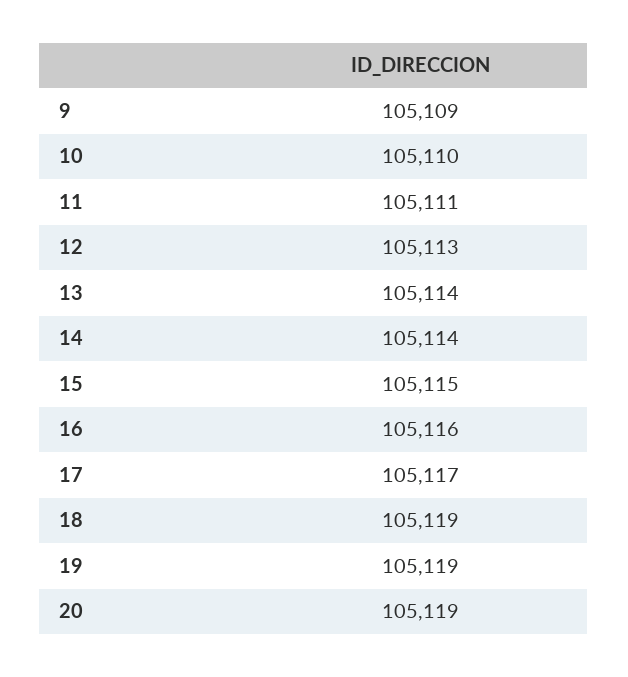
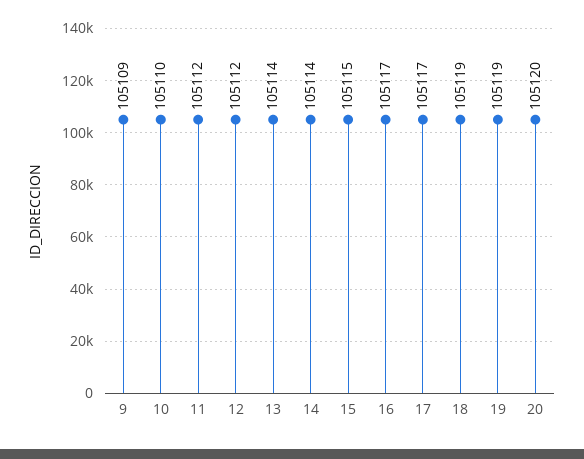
11: 105111 -> 105112
12: 105113 -> 105112
16: 105116 -> 105117
20: 105119 -> 105120

